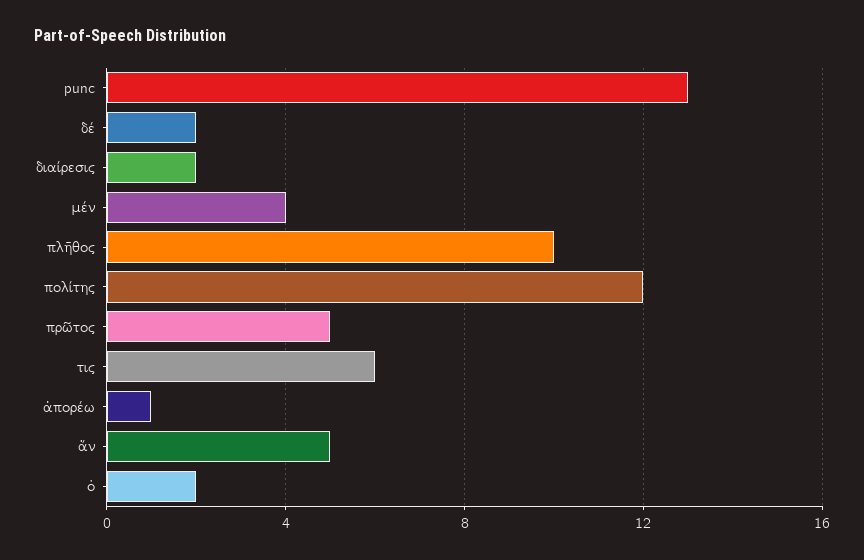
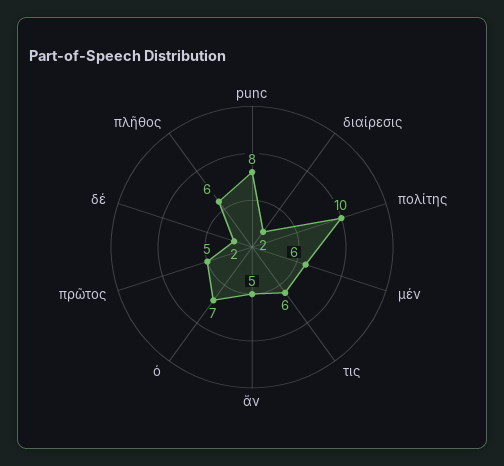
punc: 13 -> 8
μέν: 4 -> 6
πλῆθος: 10 -> 6
πολίτης: 12 -> 10
ἀπορέω: 1 -> none
ὁ: 2 -> 7

